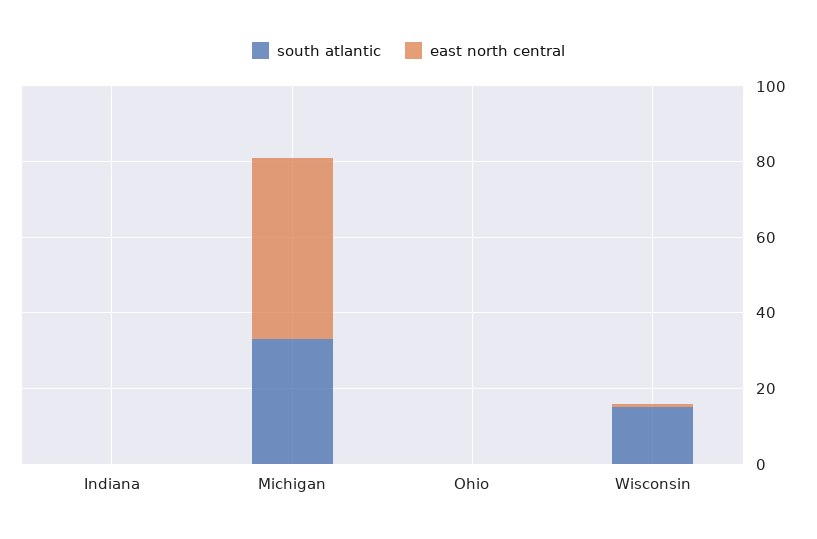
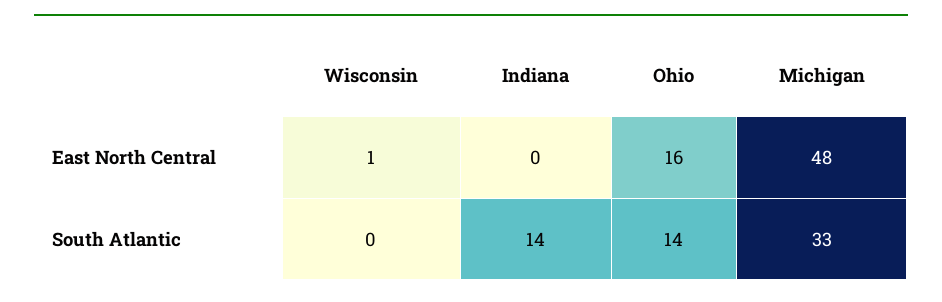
south atlantic, Indiana: 0 -> 14
south atlantic, Ohio: 0 -> 14
east north central, Ohio: 0 -> 16
south atlantic, Wisconsin: 15 -> 0

